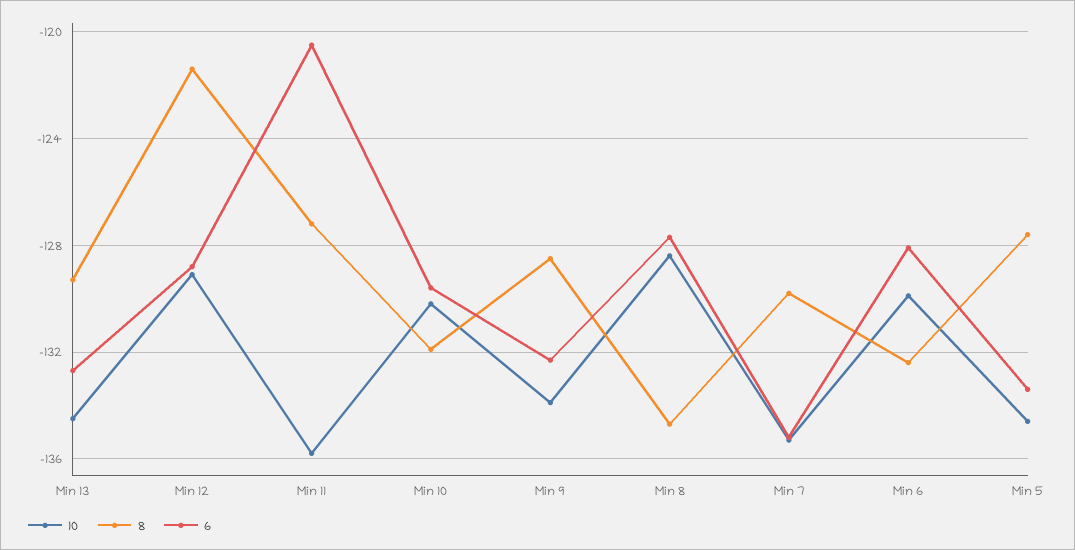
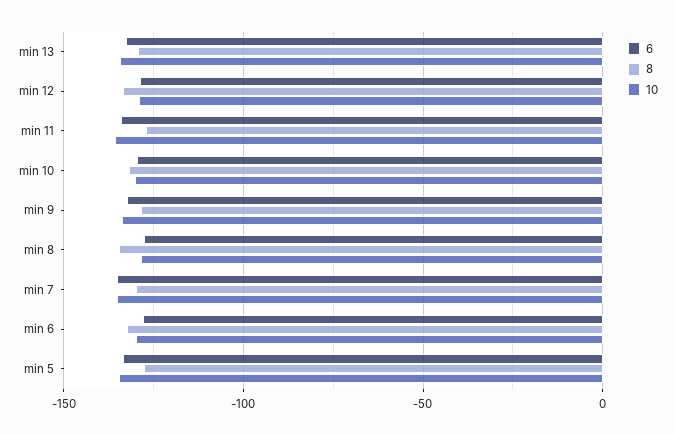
8, Min 12: -121.5 -> -135
6, Min 11: -120.5 -> -135

